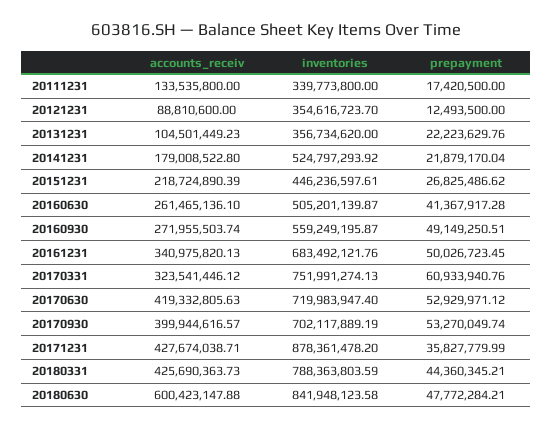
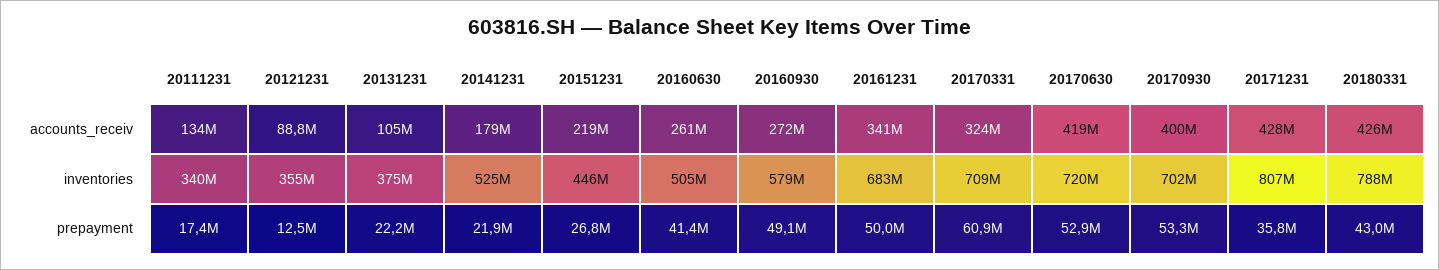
inventories, 20131231: 356734620 -> 375000000
inventories, 20160930: 559249195.87 -> 579000000
inventories, 20170331: 751991274.13 -> 709000000
inventories, 20171231: 878361478.2 -> 807000000
prepayment, 20180331: 44360345.21 -> 43000000
accounts_receiv, 20180630: 600423147.88 -> none
inventories, 20180630: 841948123.58 -> none
prepayment, 20180630: 47772284.21 -> none

